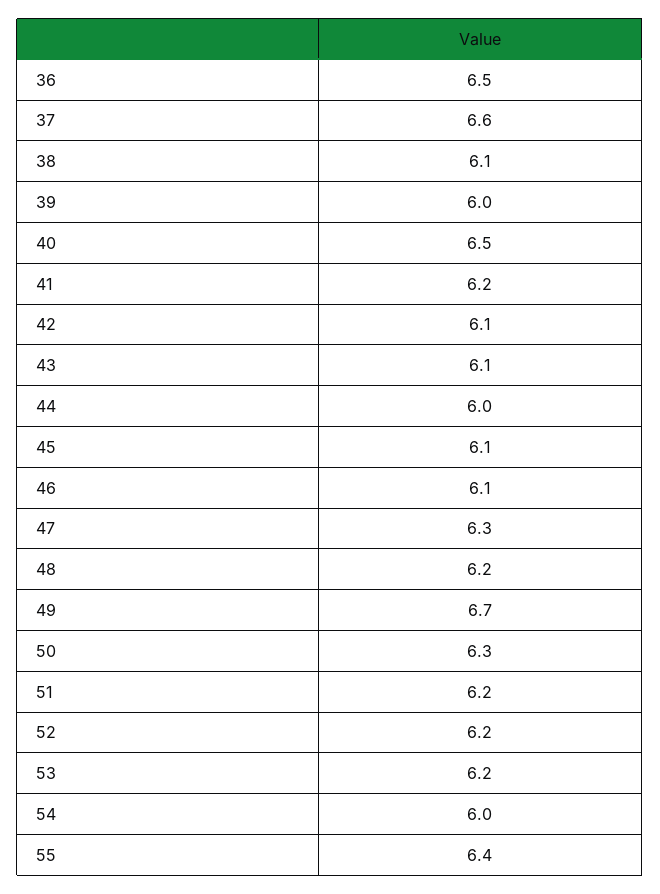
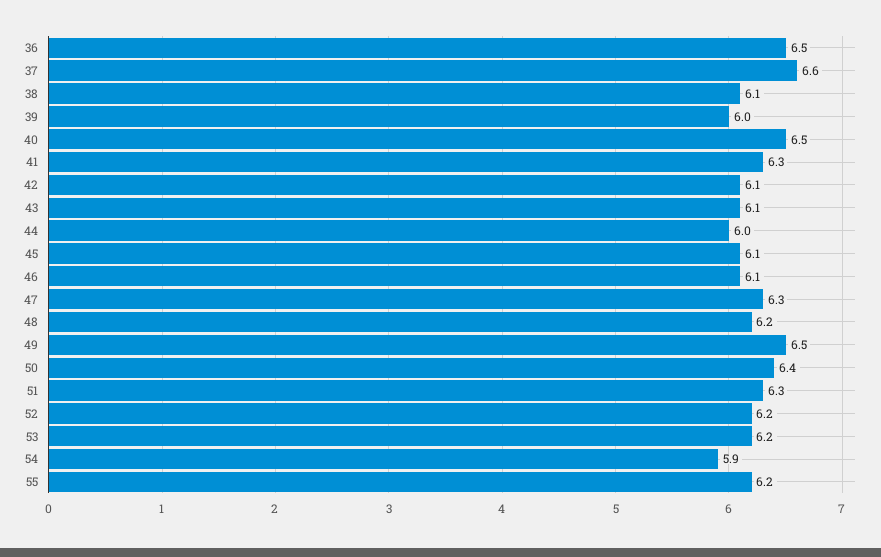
41: 6.2 -> 6.3
49: 6.7 -> 6.5
50: 6.3 -> 6.4
51: 6.2 -> 6.3
54: 6 -> 5.9
55: 6.4 -> 6.2

